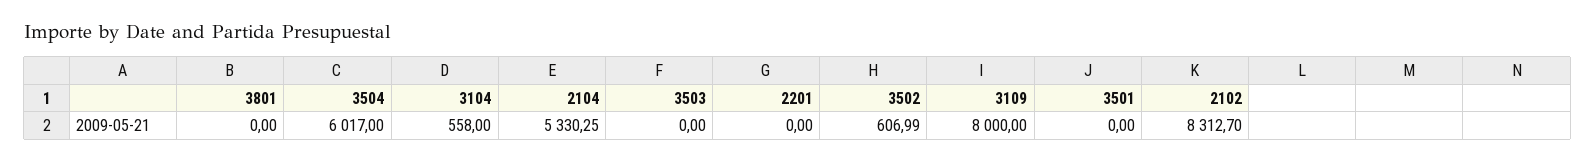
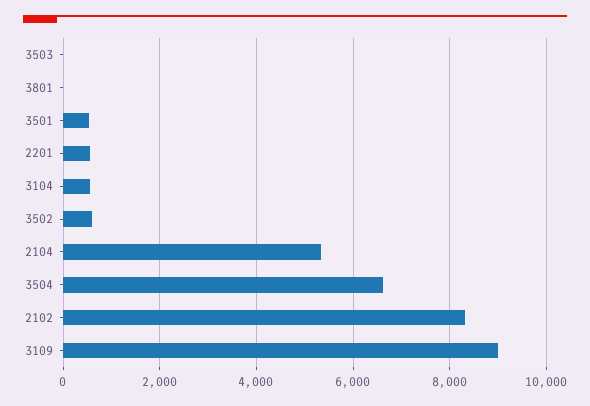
3504: 6017 -> 6600
2201: 0 -> 600
3109: 8000 -> 9000
3501: 0 -> 600

